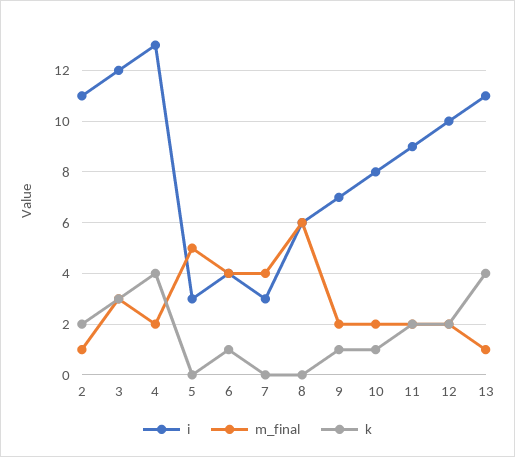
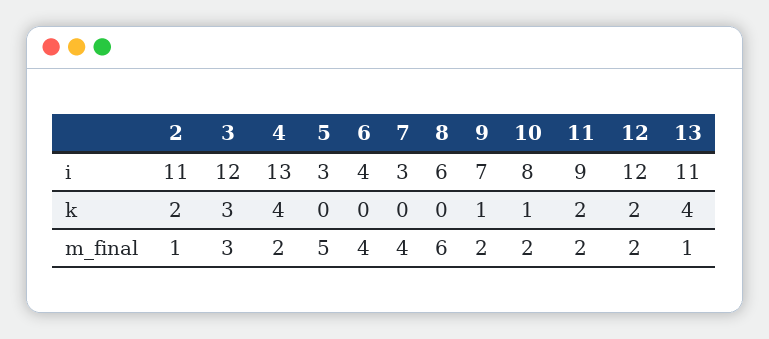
k, 6: 1 -> 0
i, 12: 10 -> 12

